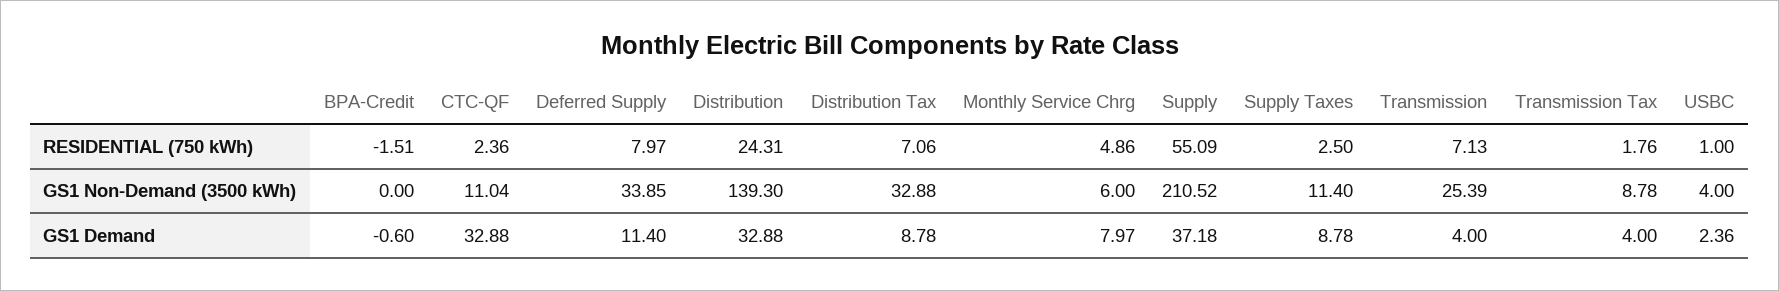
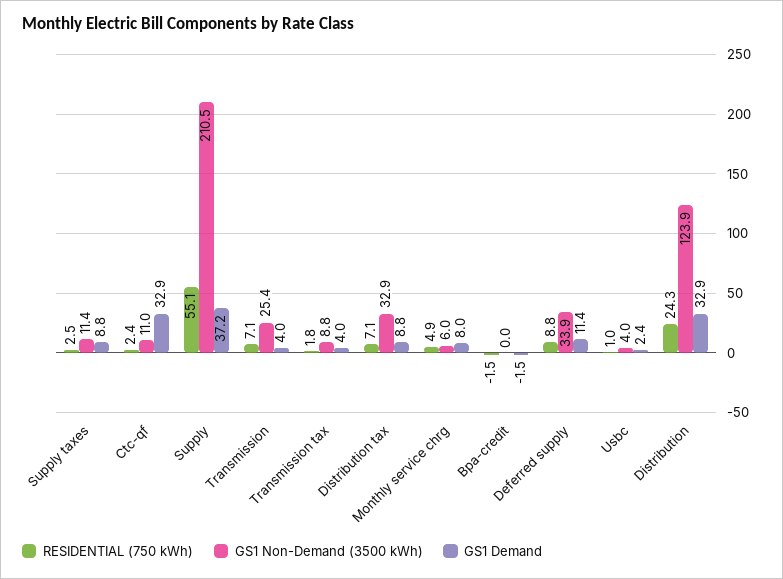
RESIDENTIAL (750 kWh), Deferred Supply: 7.97 -> 8.8
GS1 Non-Demand (3500 kWh), Distribution: 139.3 -> 123.9
GS1 Demand, BPA-Credit: -0.6 -> -1.5

